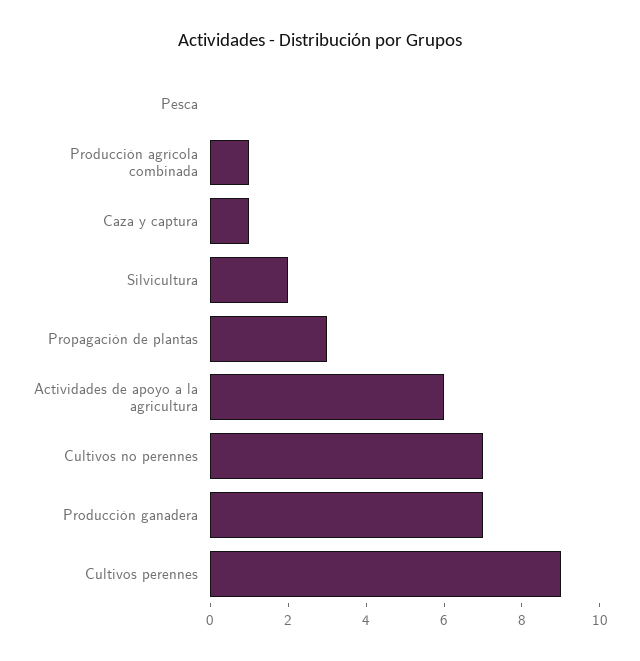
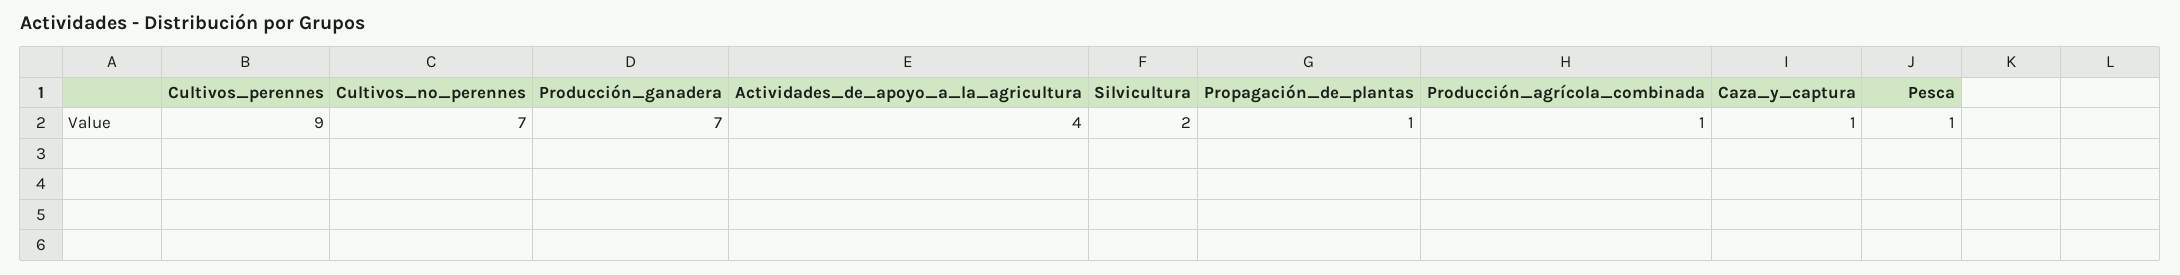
Pesca: 0 -> 1
Propagación de plantas: 3 -> 1
Actividades de apoyo a la agricultura: 6 -> 4

